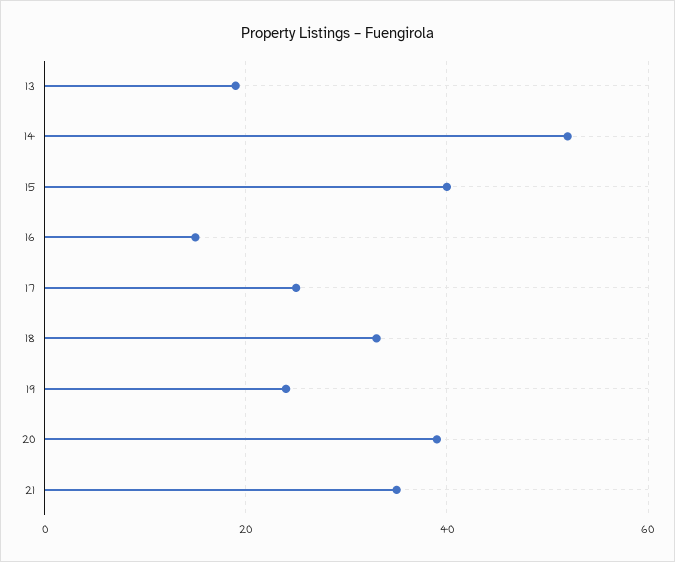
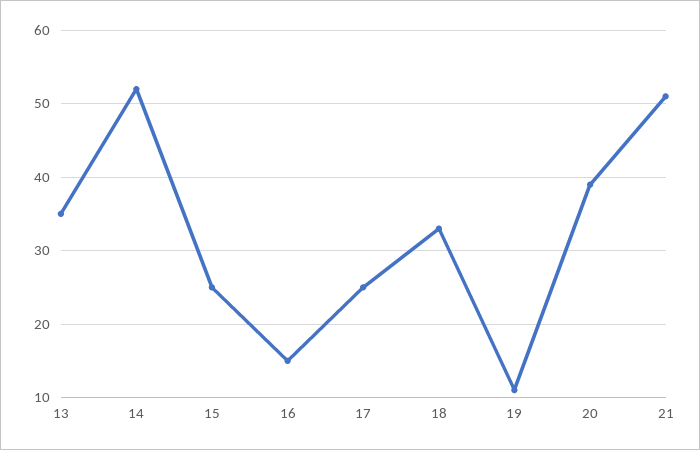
13: 20 -> 35
15: 40 -> 25
19: 25 -> 11
21: 35 -> 51

